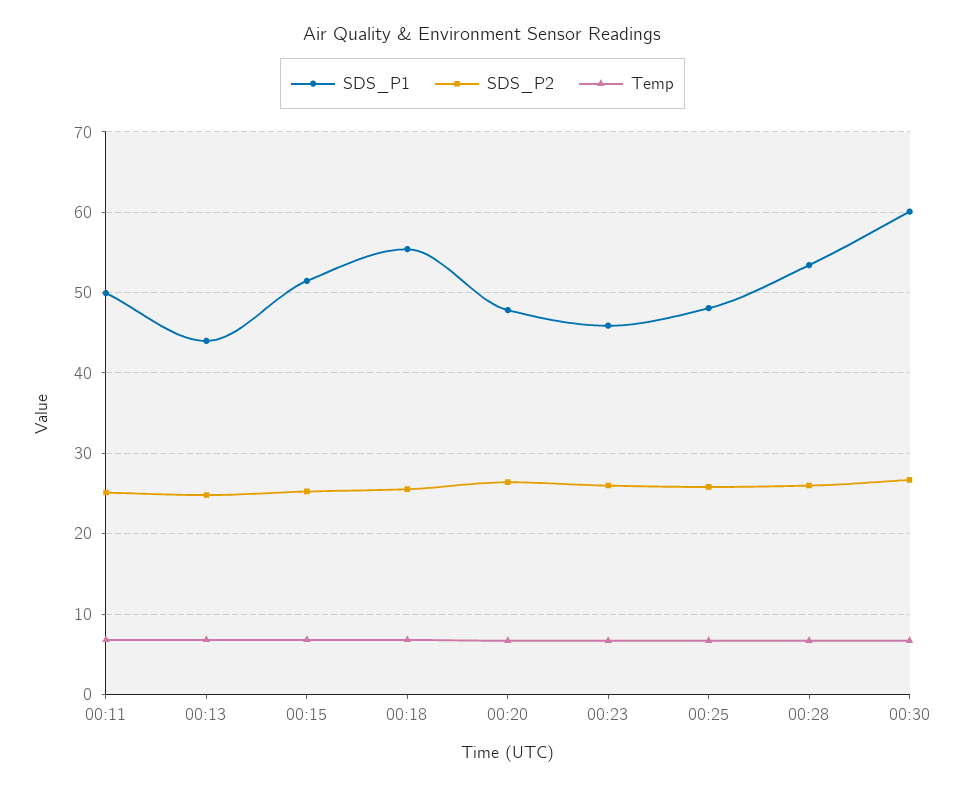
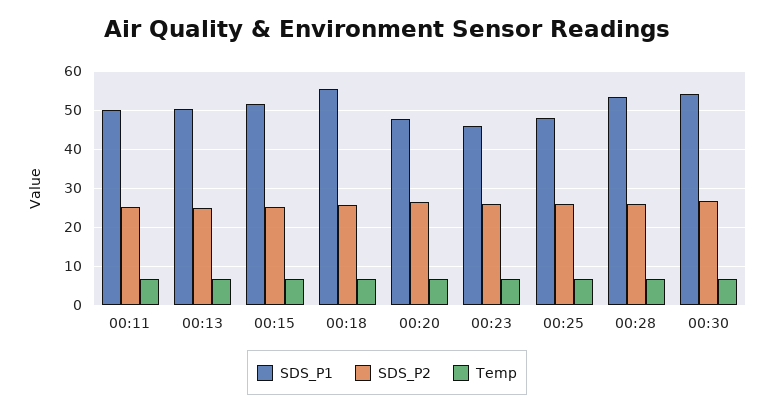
SDS_P1, 00:13: 44 -> 50
SDS_P1, 00:30: 60 -> 54

